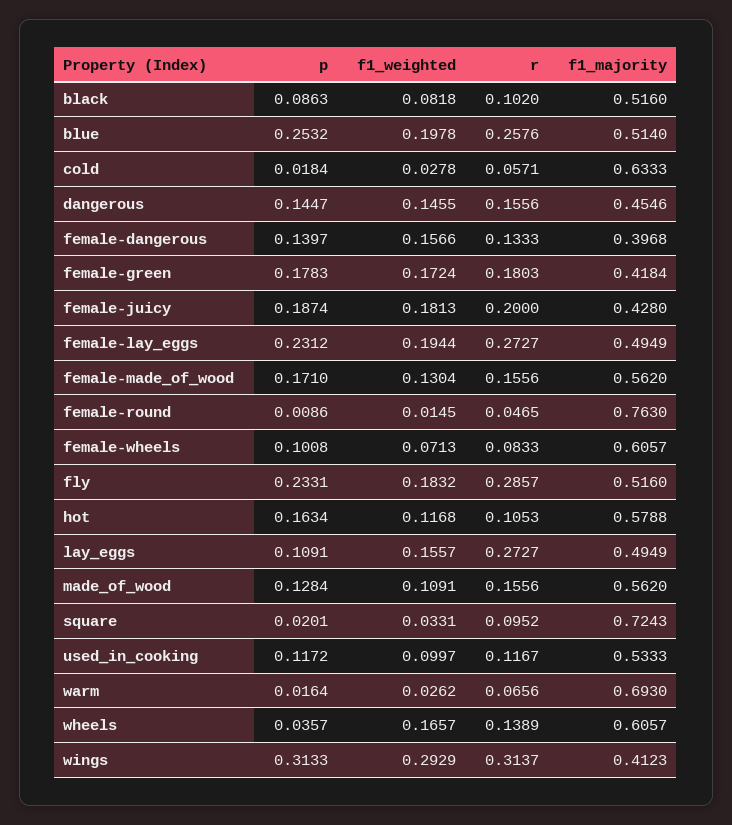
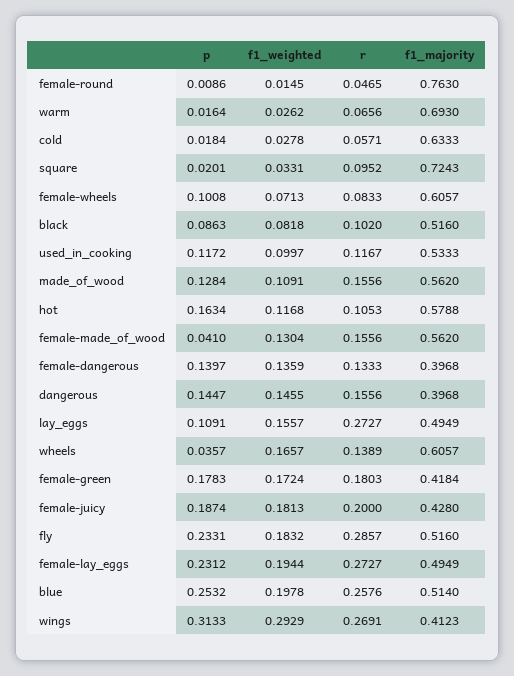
f1_majority, dangerous: 0.4546 -> 0.3968
f1_weighted, female-dangerous: 0.1566 -> 0.1359
p, female-made_of_wood: 0.171 -> 0.041
r, wings: 0.3137 -> 0.2691

